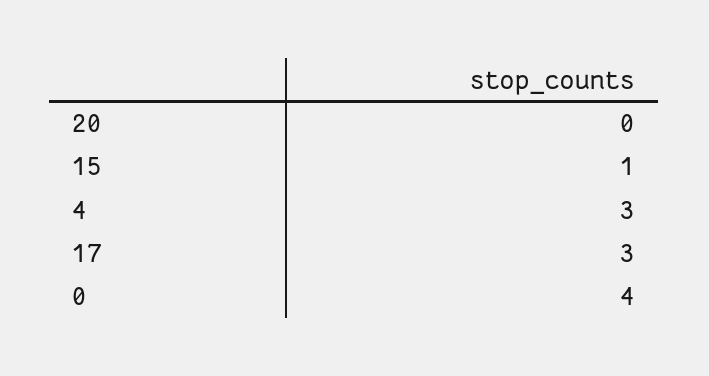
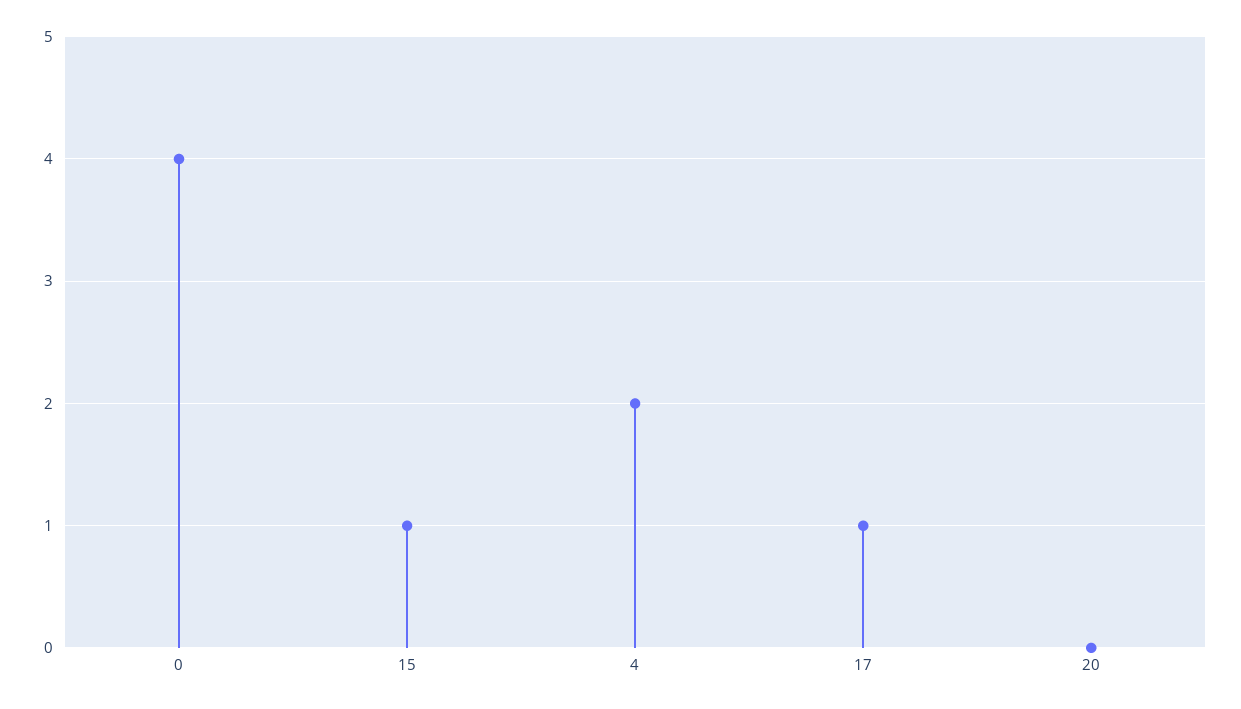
4: 3 -> 2
17: 3 -> 1

